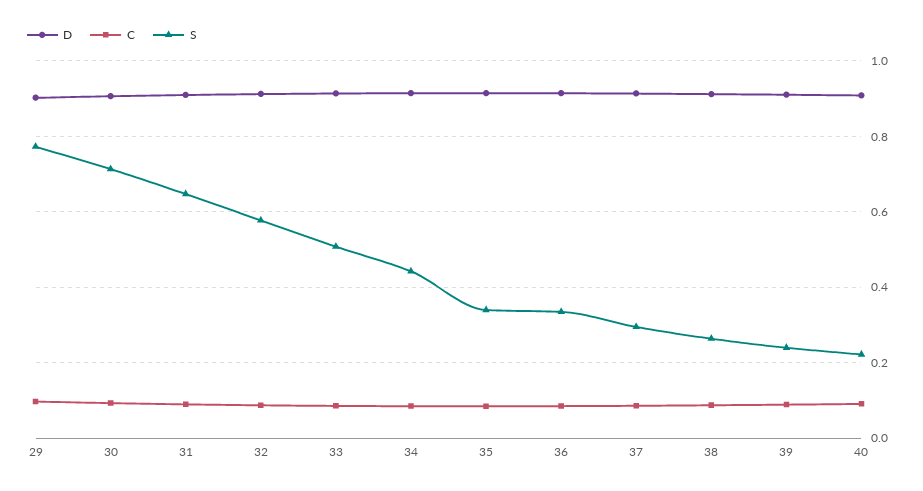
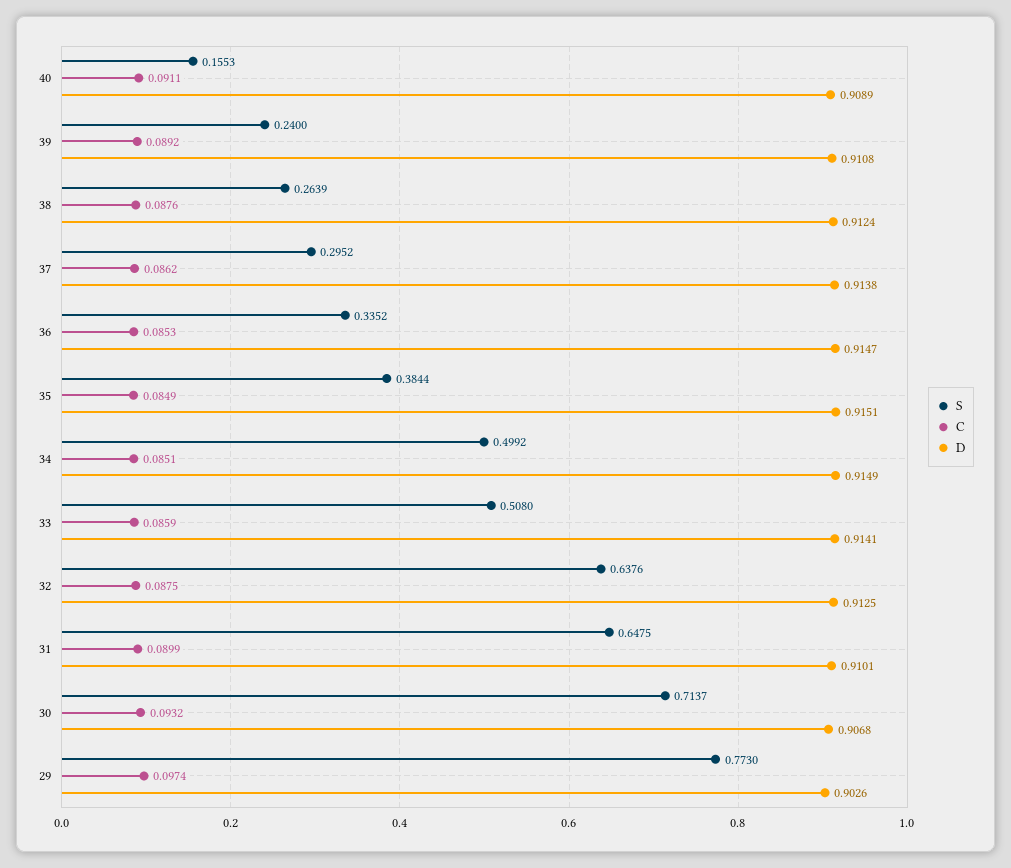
S, 32: 0.58 -> 0.6376
S, 34: 0.44 -> 0.4992
S, 35: 0.34 -> 0.3844
S, 40: 0.22 -> 0.1553

